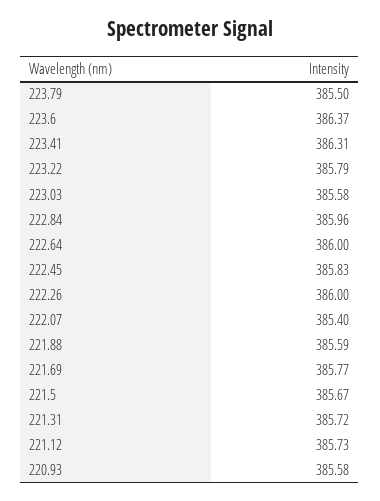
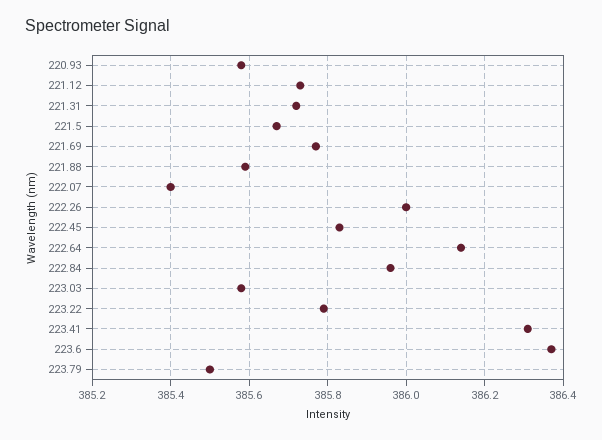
222.64: 386 -> 386.15

